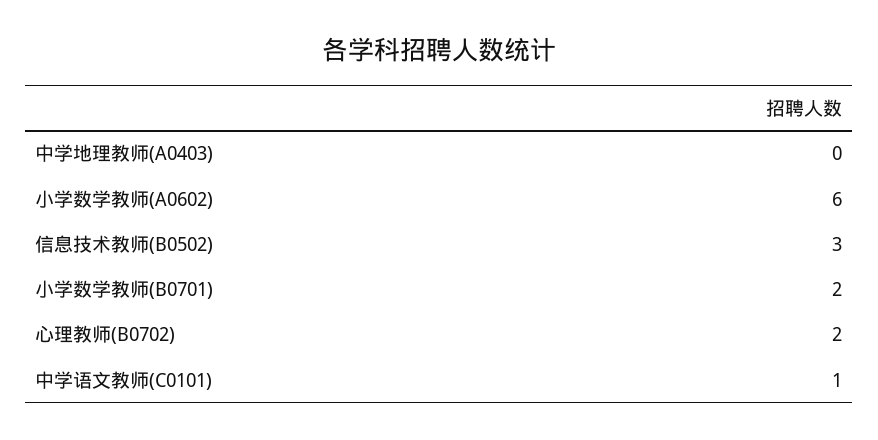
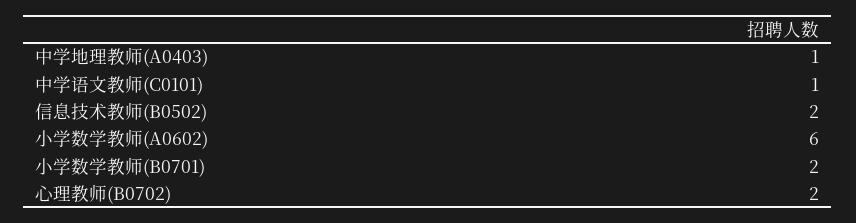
中学地理教师(A0403): 0 -> 1
信息技术教师(B0502): 3 -> 2

